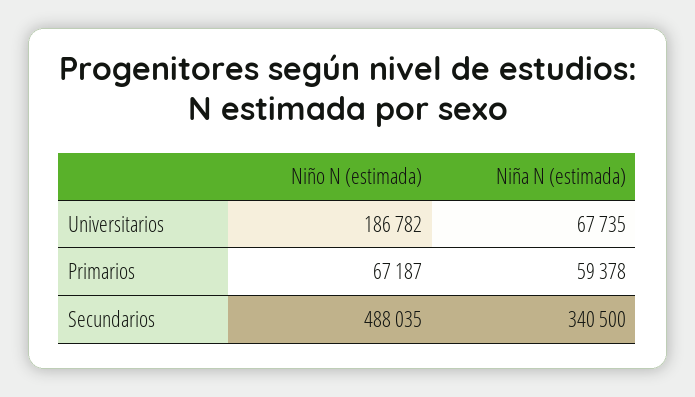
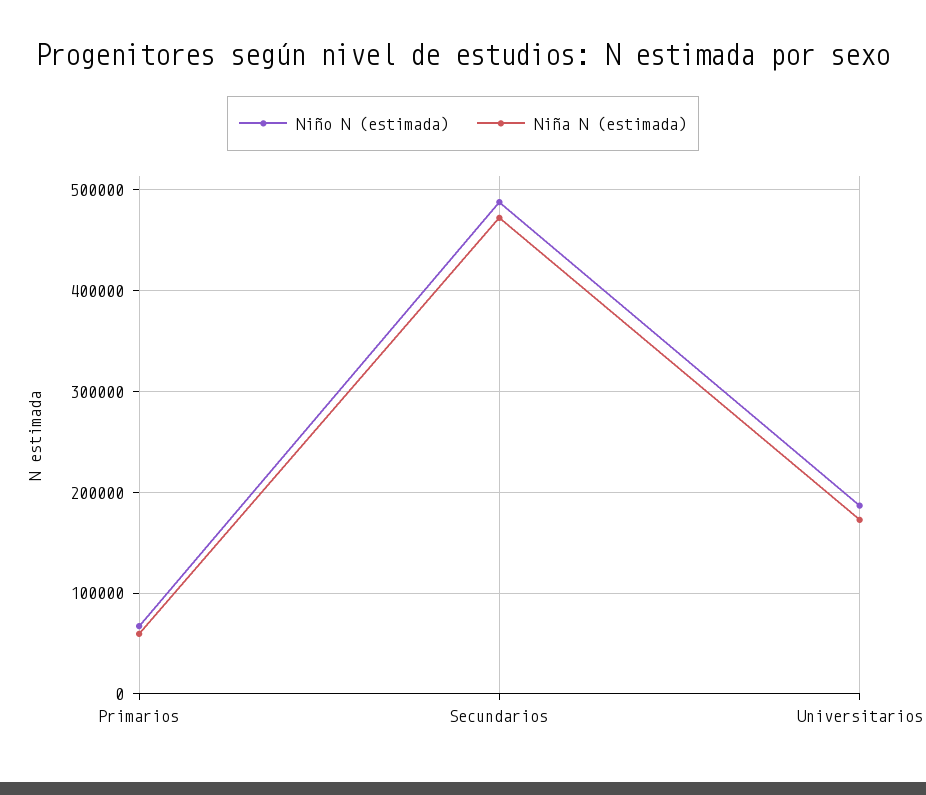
Niña N (estimada), Universitarios: 67735 -> 170000
Niña N (estimada), Secundarios: 340500 -> 470000

